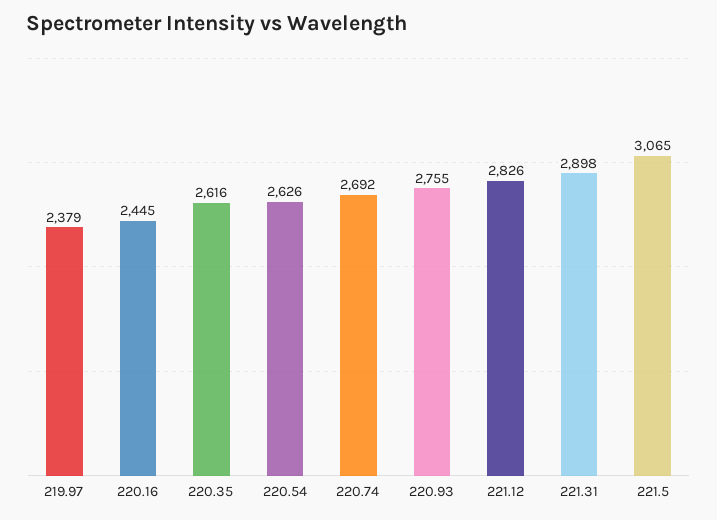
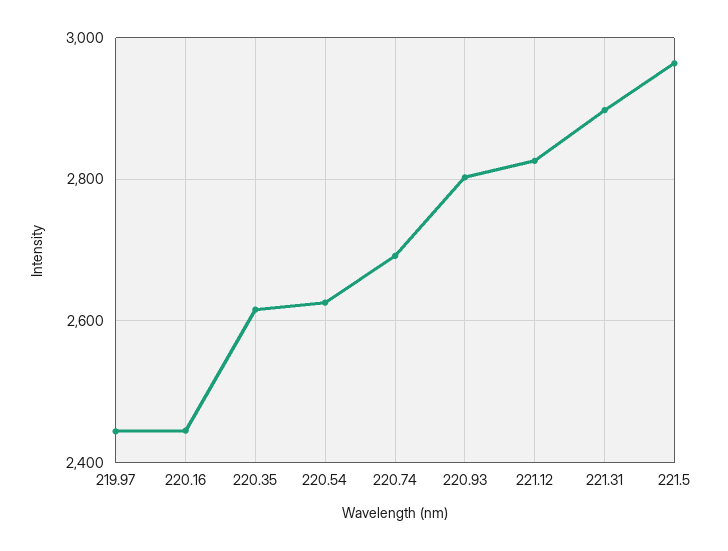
219.97: 2379 -> 2440
220.93: 2755 -> 2800
221.5: 3065 -> 2960

